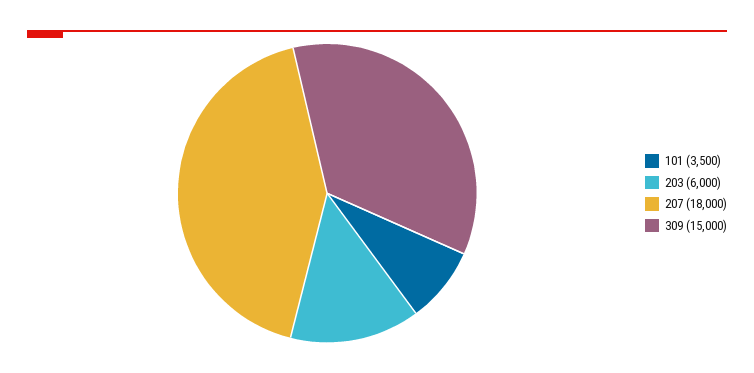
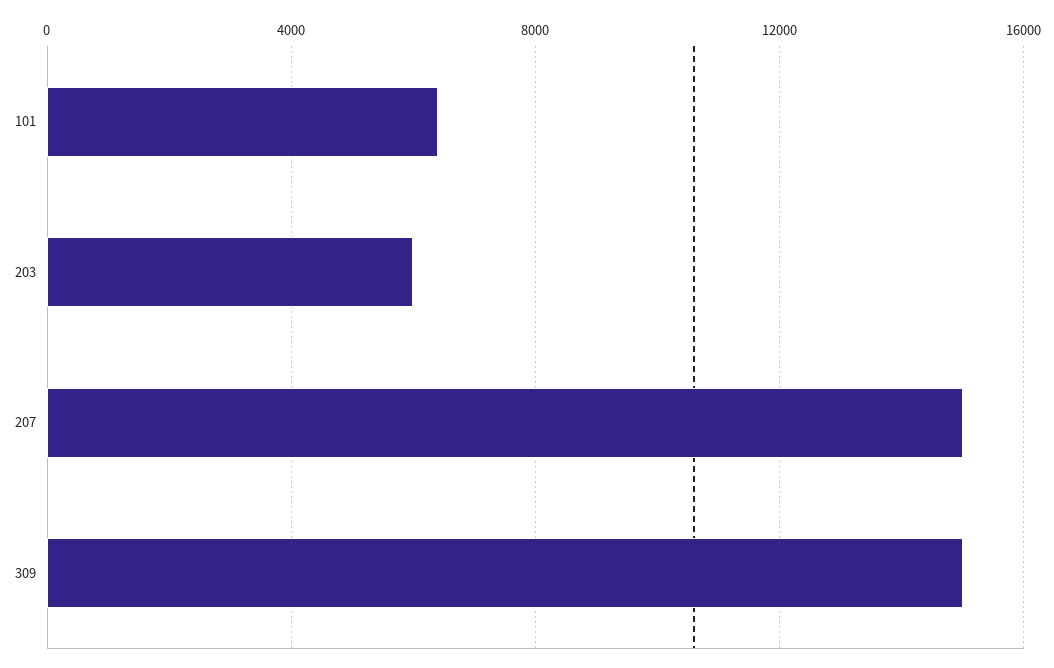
101: 3500 -> 6500
207: 18000 -> 15000

